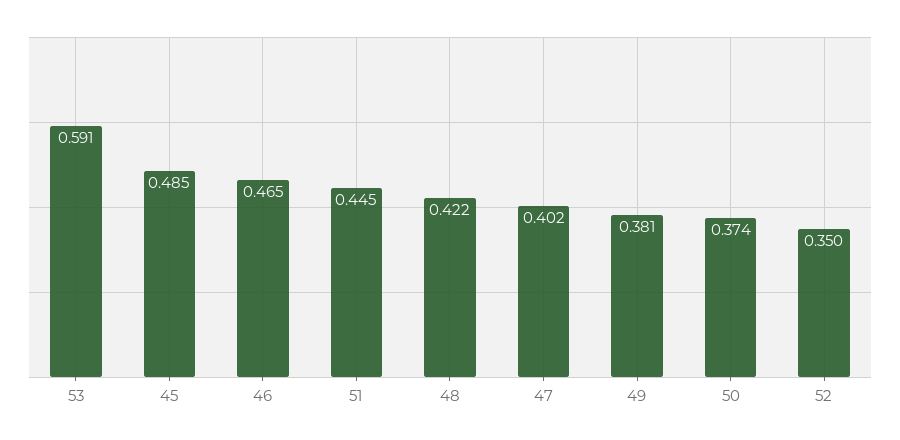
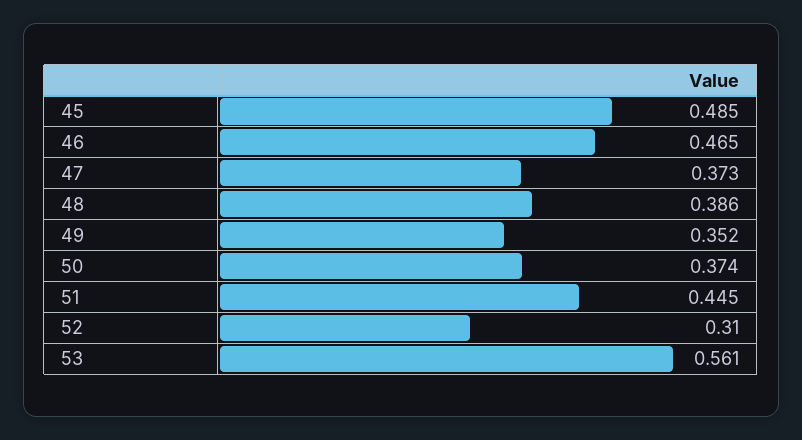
53: 0.591 -> 0.561
48: 0.422 -> 0.386
47: 0.402 -> 0.373
49: 0.381 -> 0.352
52: 0.35 -> 0.31

